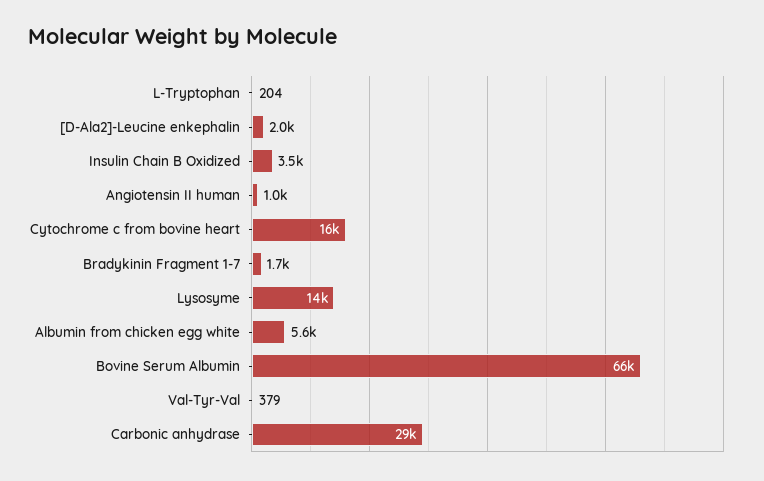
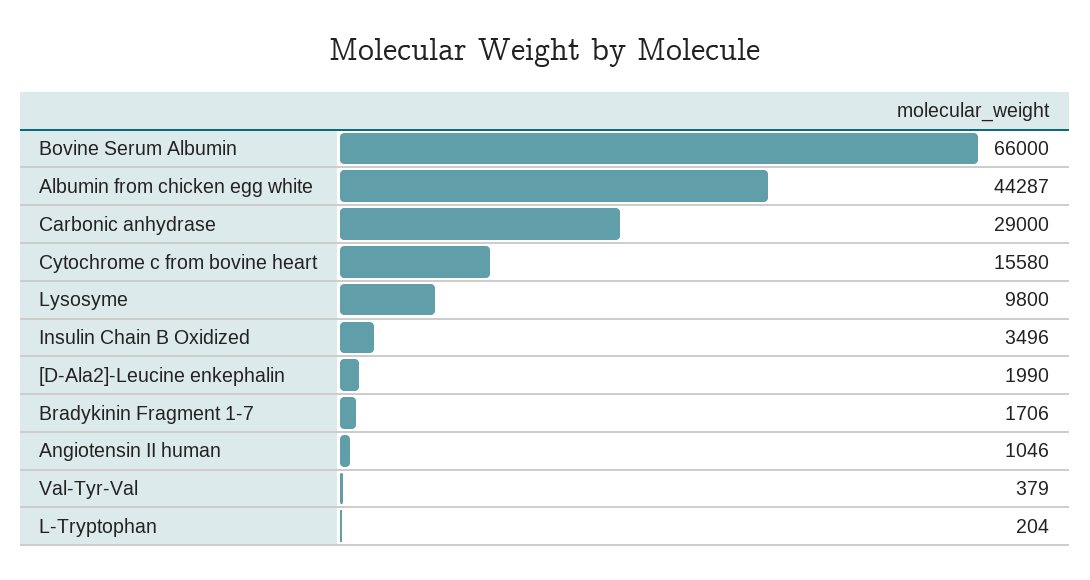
Lysosyme: 14000 -> 9800
Albumin from chicken egg white: 5600 -> 44287

